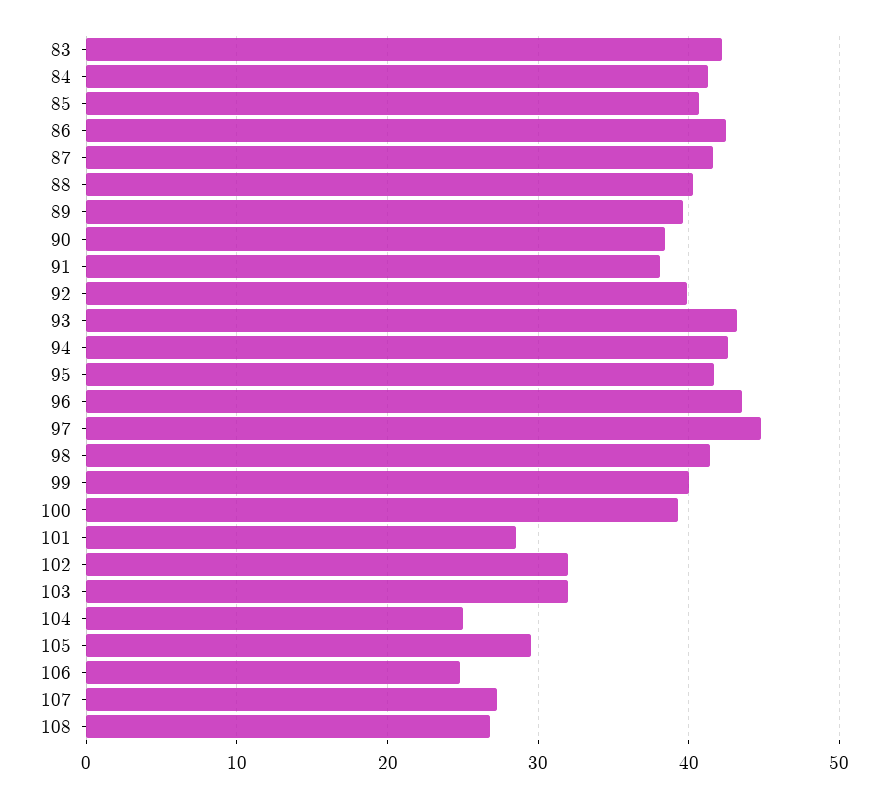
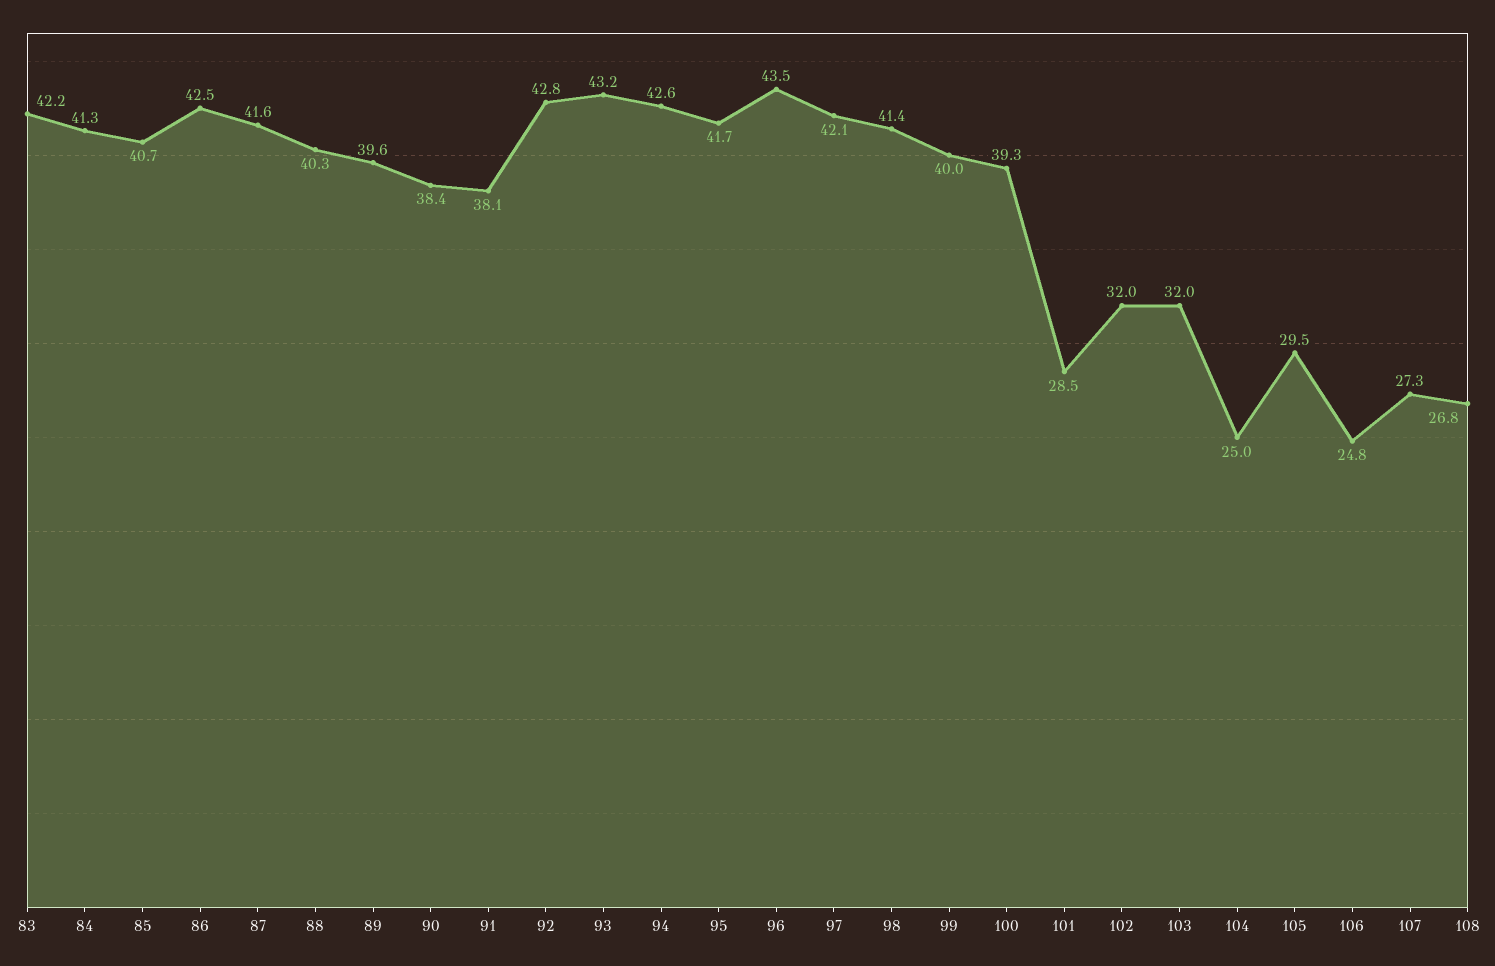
92: 40 -> 42.8
97: 45 -> 42.1

